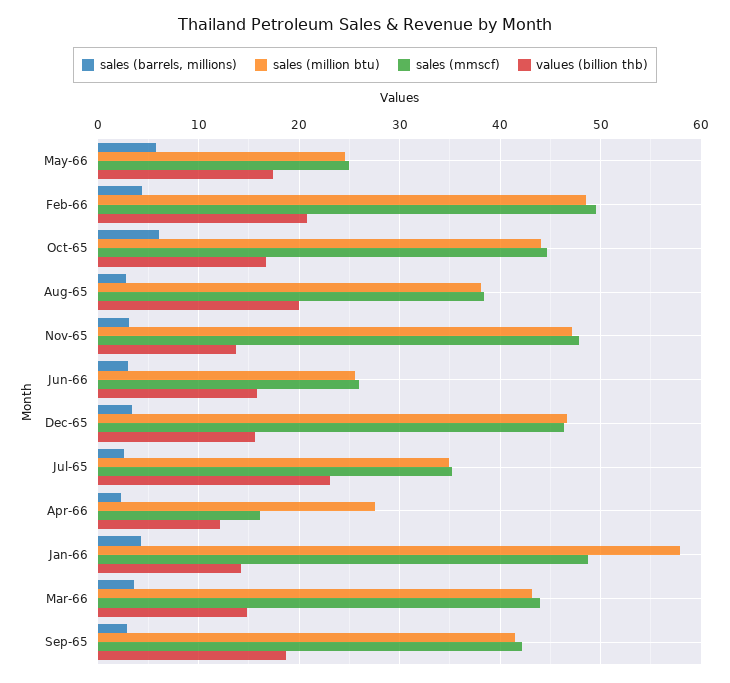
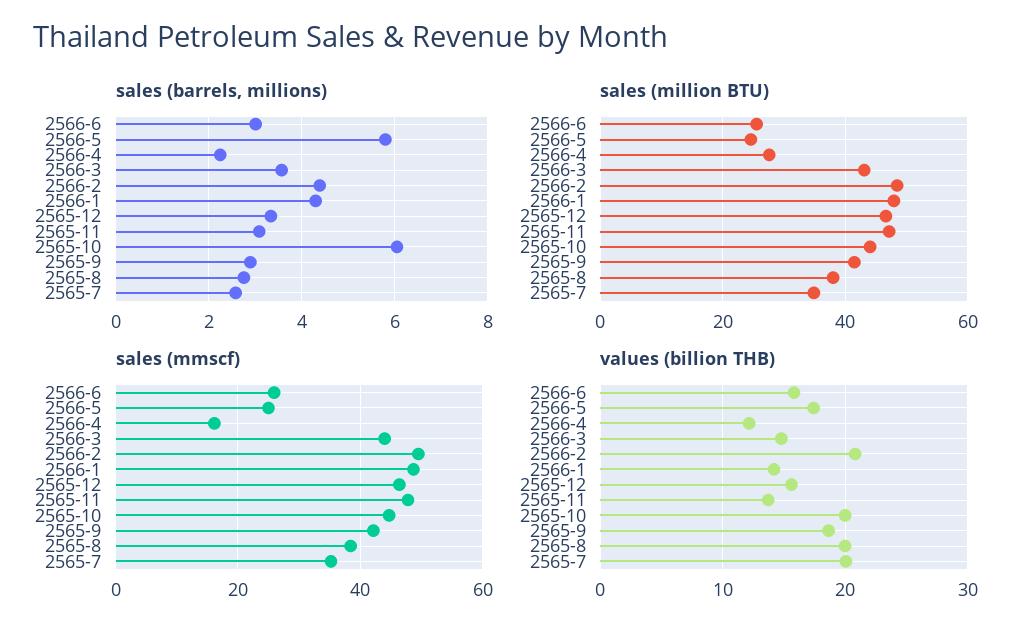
values (billion thb), Oct-65: 17 -> 20
values (billion thb), Jul-65: 23 -> 20
sales (million btu), Jan-66: 58 -> 48

